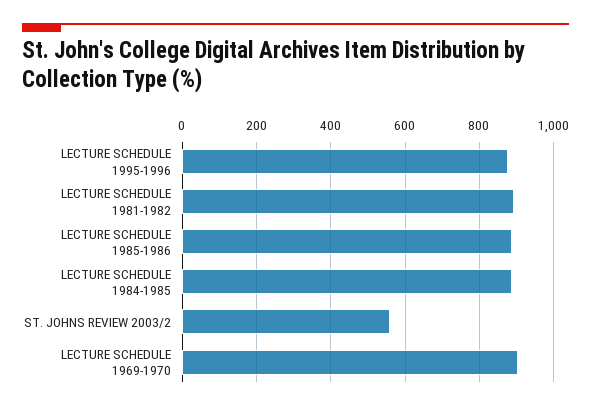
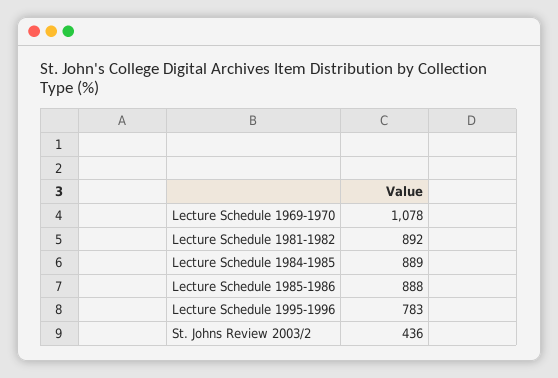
LECTURE SCHEDULE 1995-1996: 880 -> 783
ST. JOHNS REVIEW 2003/2: 560 -> 436
LECTURE SCHEDULE 1969-1970: 900 -> 1078

